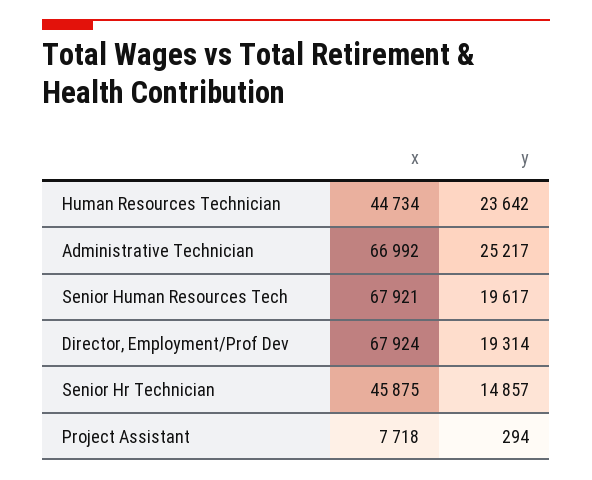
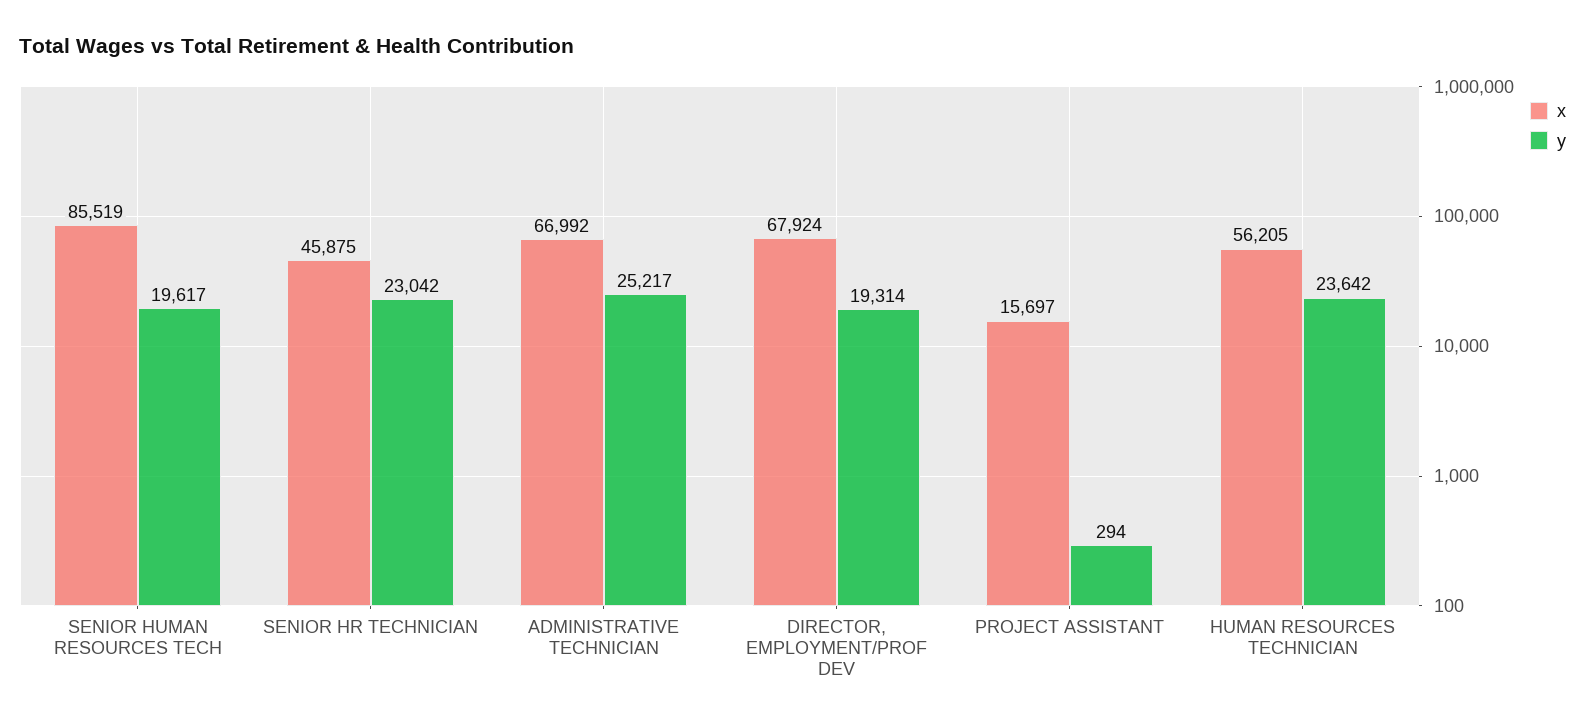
x, Human Resources Technician: 44734 -> 56205
x, Senior Human Resources Tech: 67921 -> 85519
y, Senior Hr Technician: 14857 -> 23042
x, Project Assistant: 7718 -> 15697

